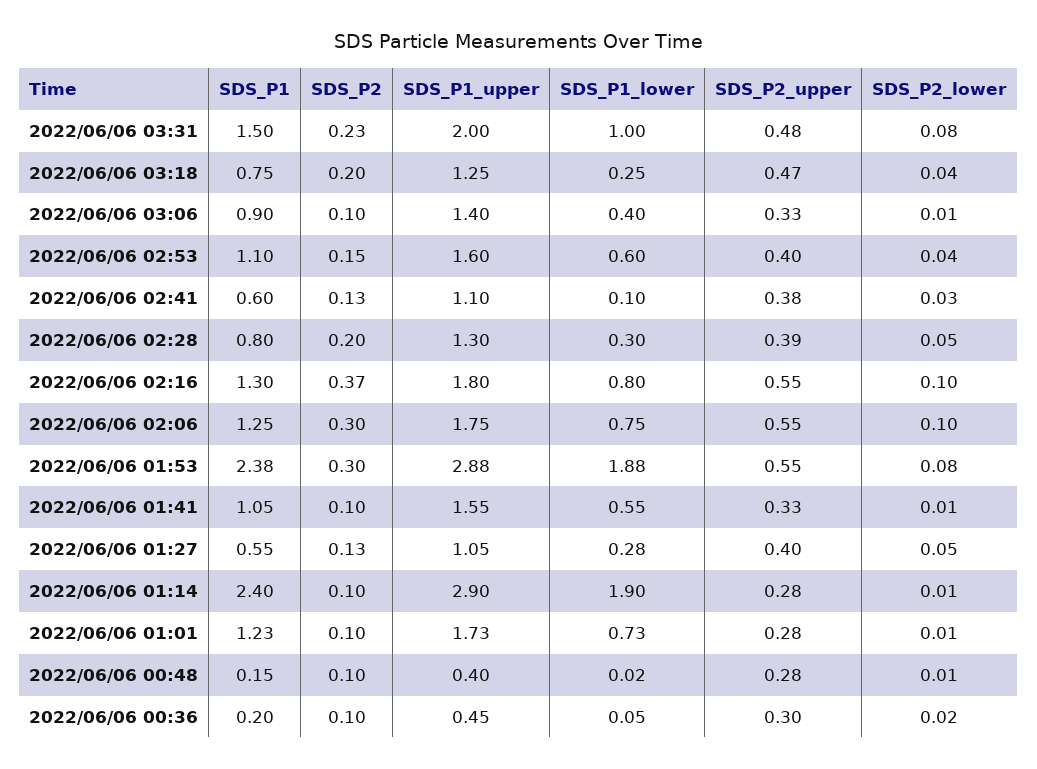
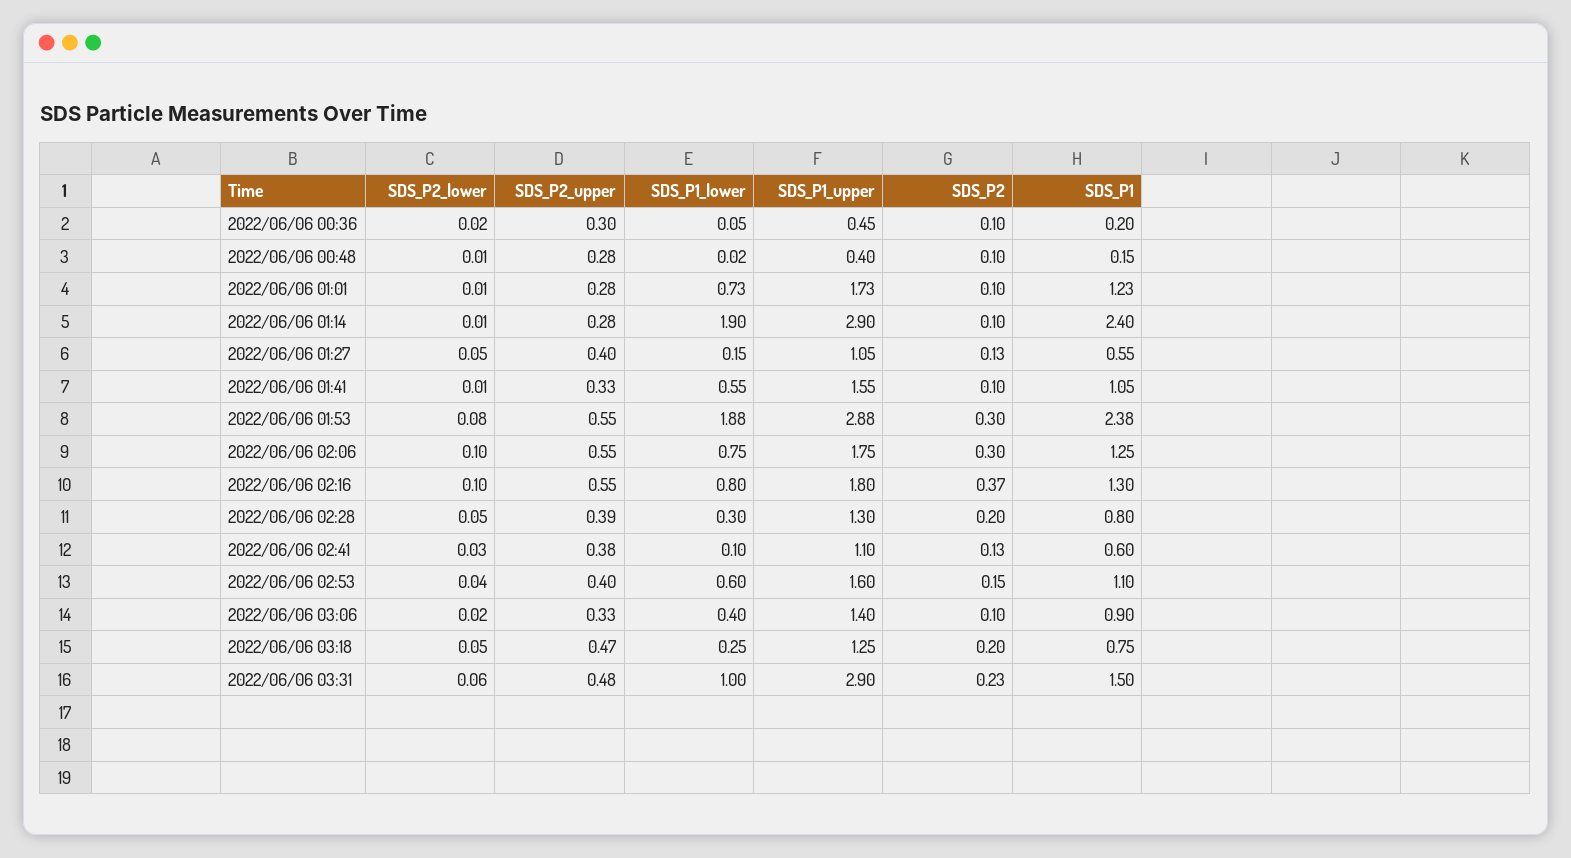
SDS_P1_upper, 2022/06/06 03:31: 2 -> 2.9
SDS_P2_lower, 2022/06/06 03:31: 0.08 -> 0.06
SDS_P2_lower, 2022/06/06 03:18: 0.04 -> 0.05
SDS_P2_lower, 2022/06/06 03:06: 0.01 -> 0.02
SDS_P1_lower, 2022/06/06 01:27: 0.28 -> 0.15

